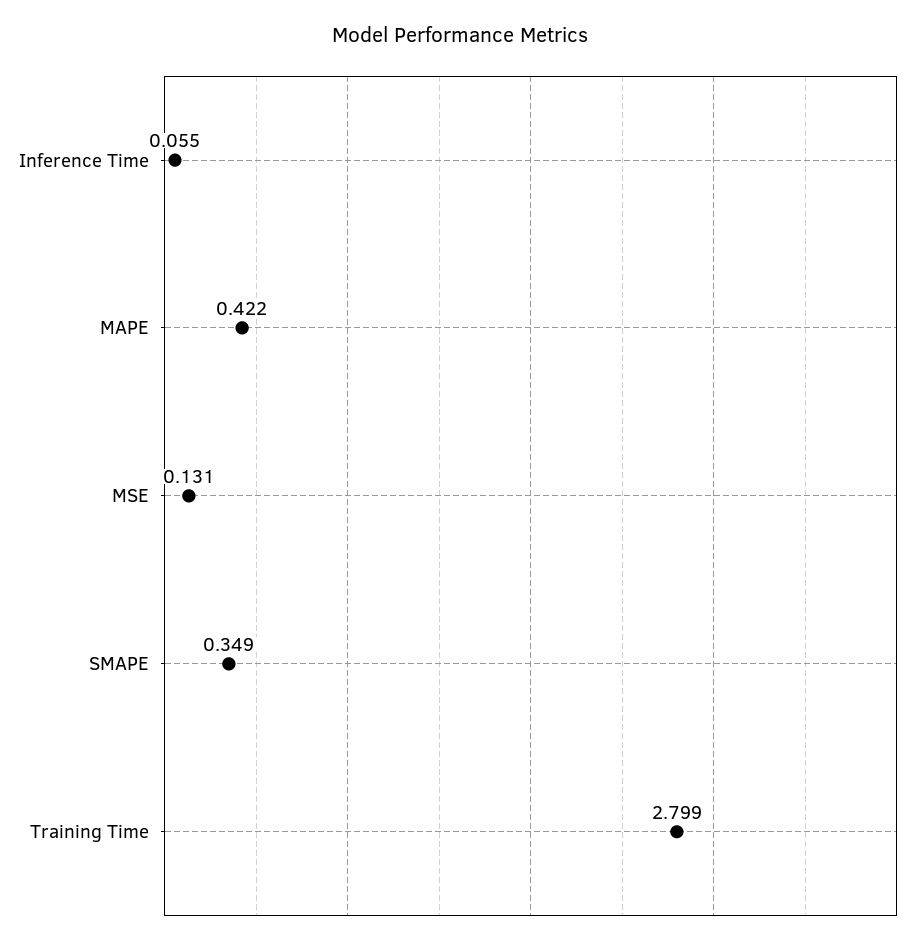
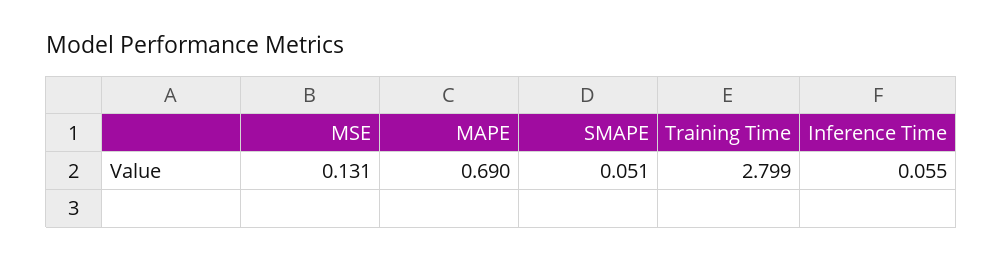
MAPE: 0.422 -> 0.69
SMAPE: 0.349 -> 0.051

